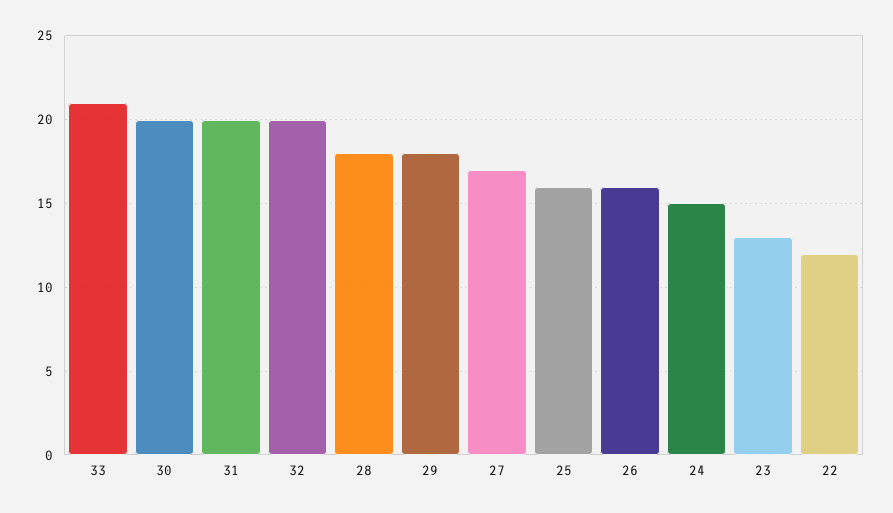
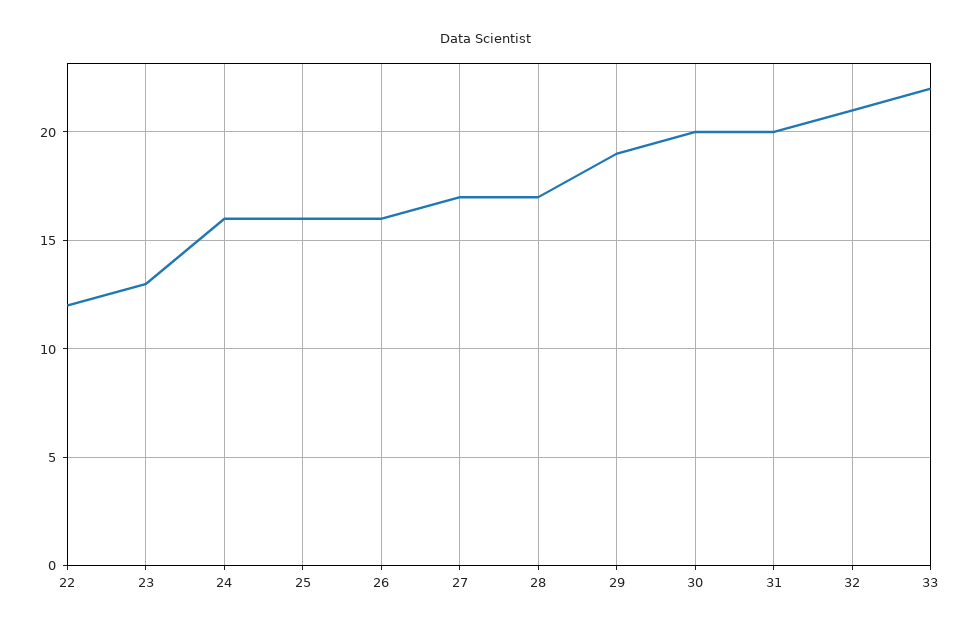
33: 21 -> 22
32: 20 -> 21
28: 18 -> 17
29: 18 -> 19
24: 15 -> 16

